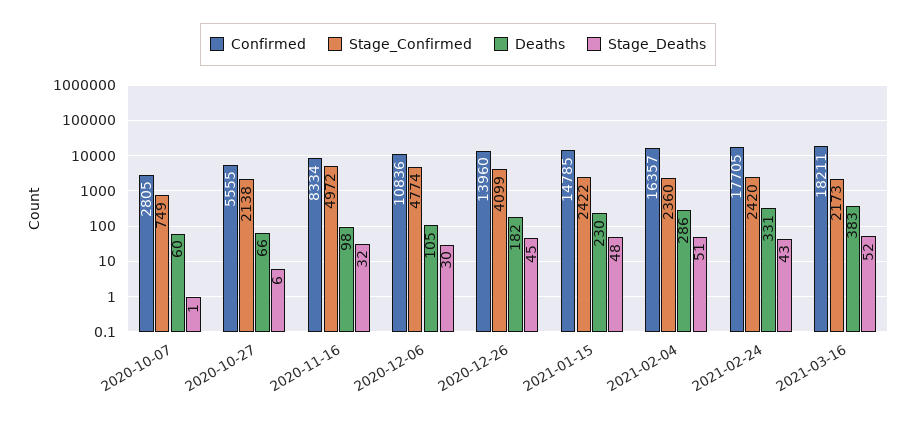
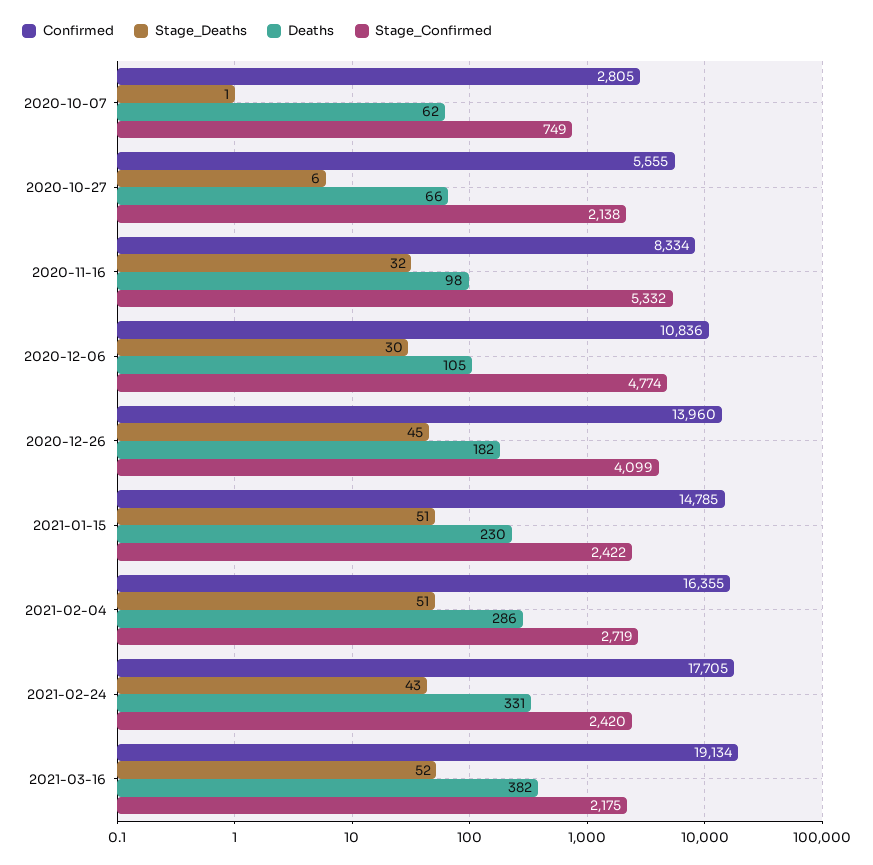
Deaths, 2020-10-07: 60 -> 62
Stage_Confirmed, 2020-11-16: 4972 -> 5332
Stage_Deaths, 2021-01-15: 48 -> 51
Confirmed, 2021-02-04: 16357 -> 16355
Stage_Confirmed, 2021-02-04: 2360 -> 2719
Confirmed, 2021-03-16: 18211 -> 19134
Stage_Confirmed, 2021-03-16: 2173 -> 2175
Deaths, 2021-03-16: 383 -> 382

